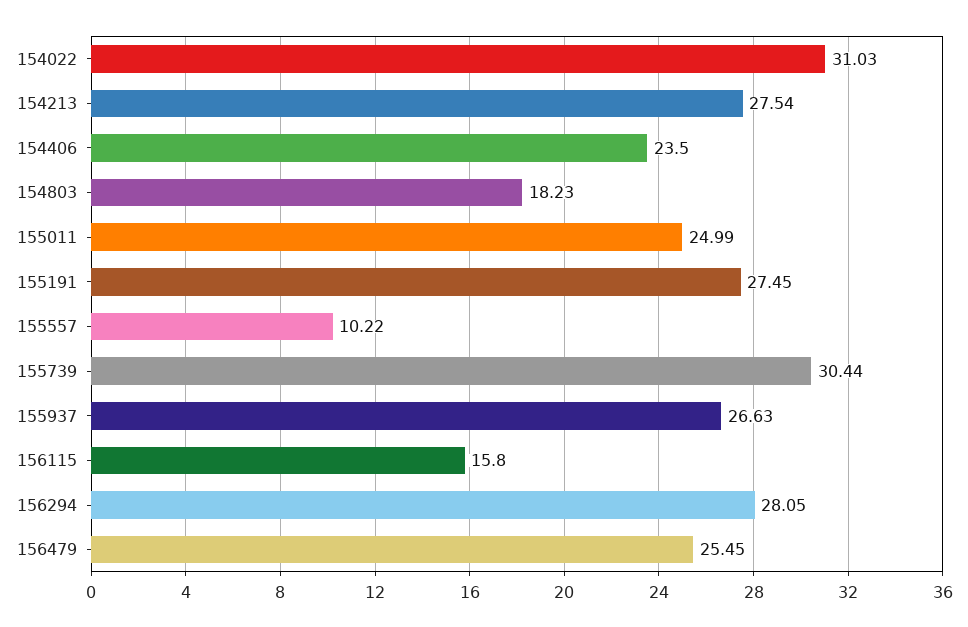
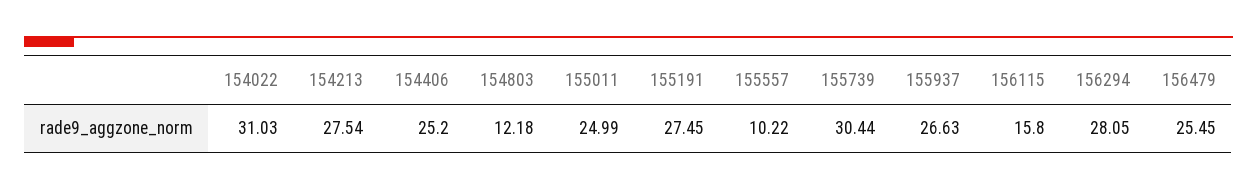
154406: 23.5 -> 25.2
154803: 18.23 -> 12.18

